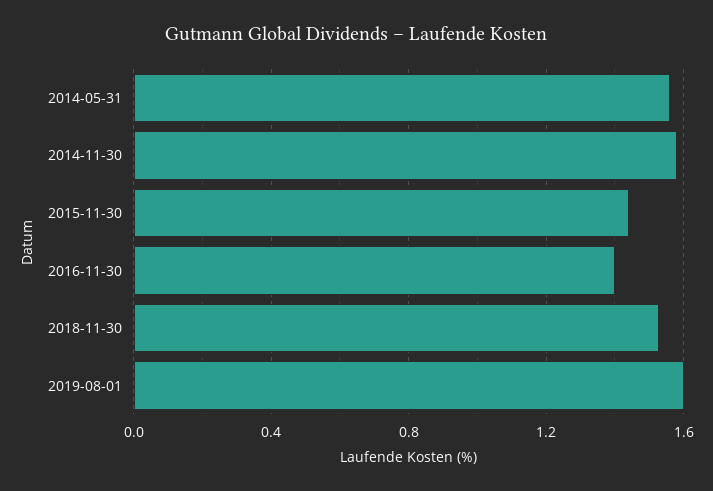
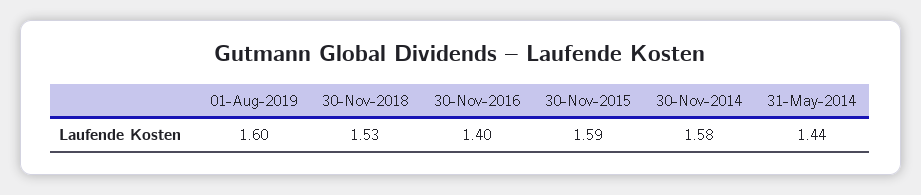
2014-05-31: 1.55 -> 1.44
2015-11-30: 1.45 -> 1.59

